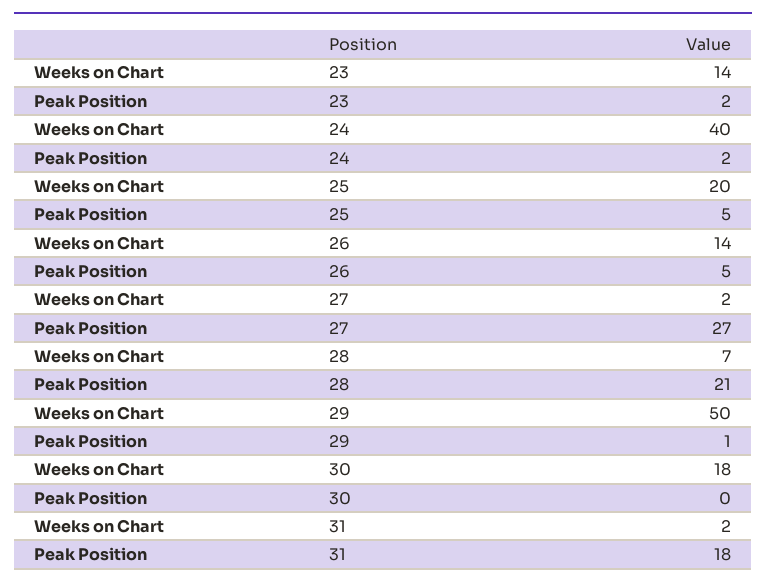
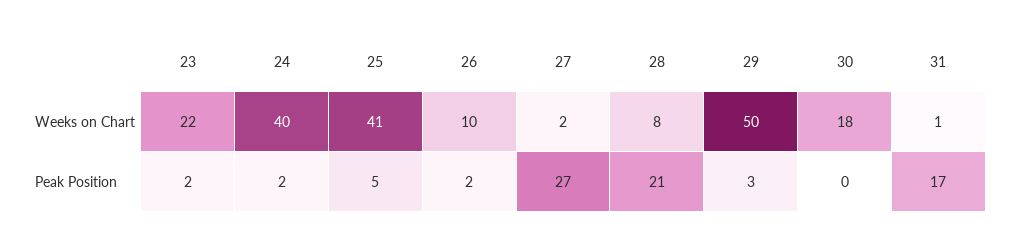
Weeks on Chart, 23: 14 -> 22
Weeks on Chart, 25: 20 -> 41
Weeks on Chart, 26: 14 -> 10
Peak Position, 26: 5 -> 2
Weeks on Chart, 28: 7 -> 8
Peak Position, 29: 1 -> 3
Weeks on Chart, 31: 2 -> 1
Peak Position, 31: 18 -> 17

